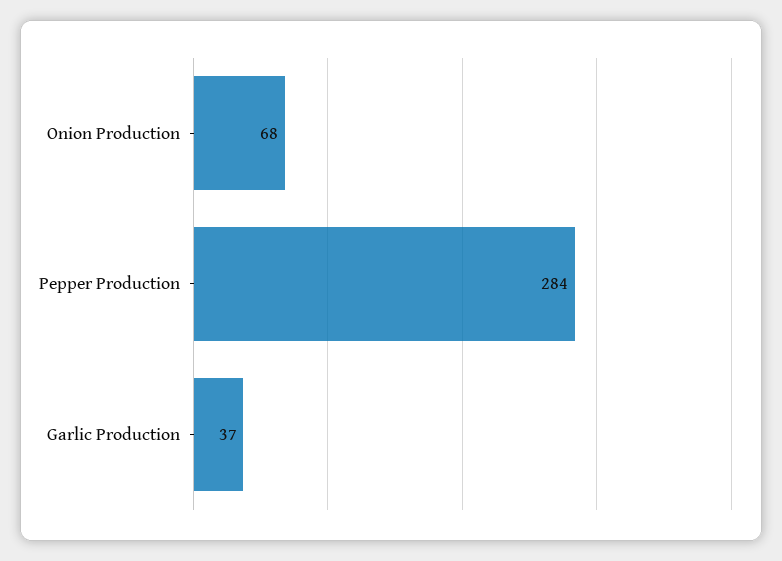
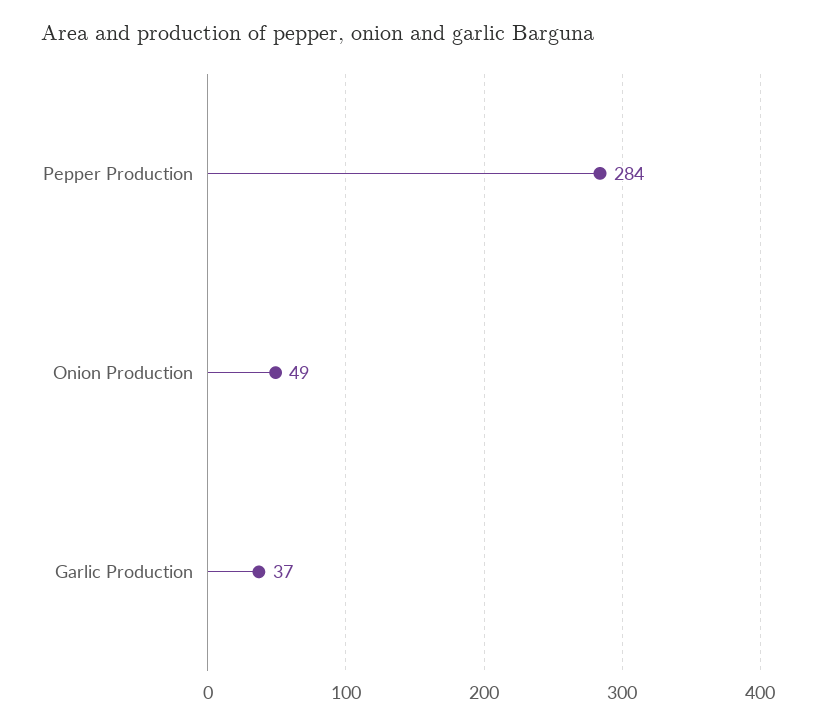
Onion Production: 68 -> 49

